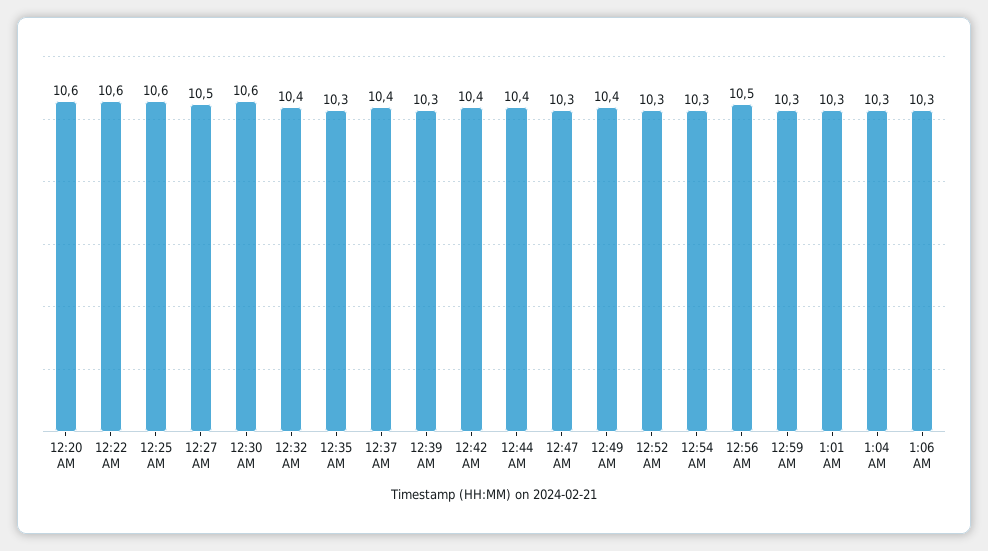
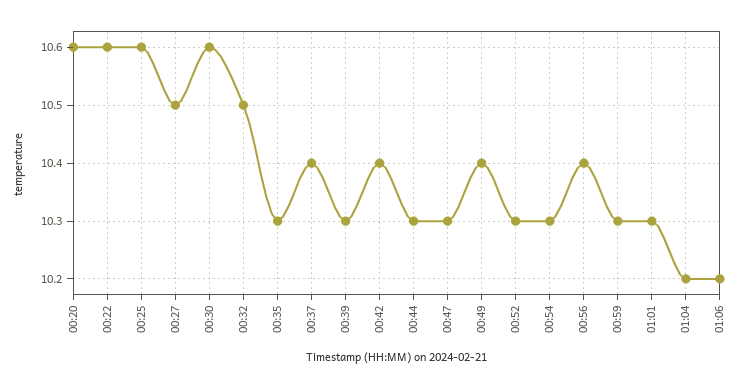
12:32 AM: 10.4 -> 10.5
12:44 AM: 10.4 -> 10.3
12:56 AM: 10.5 -> 10.4
1:04 AM: 10.3 -> 10.2
1:06 AM: 10.3 -> 10.2

